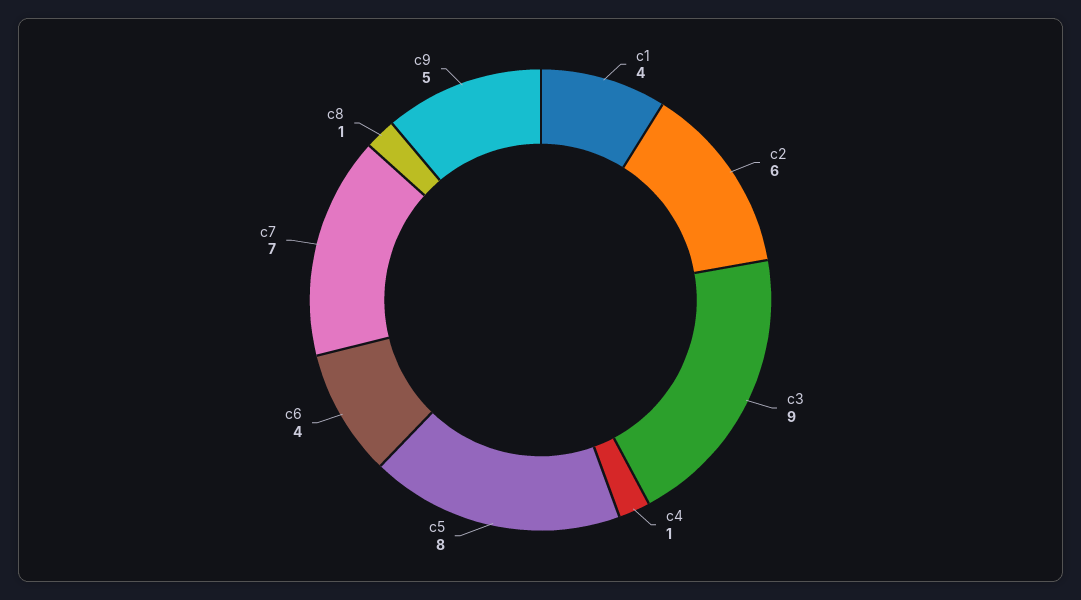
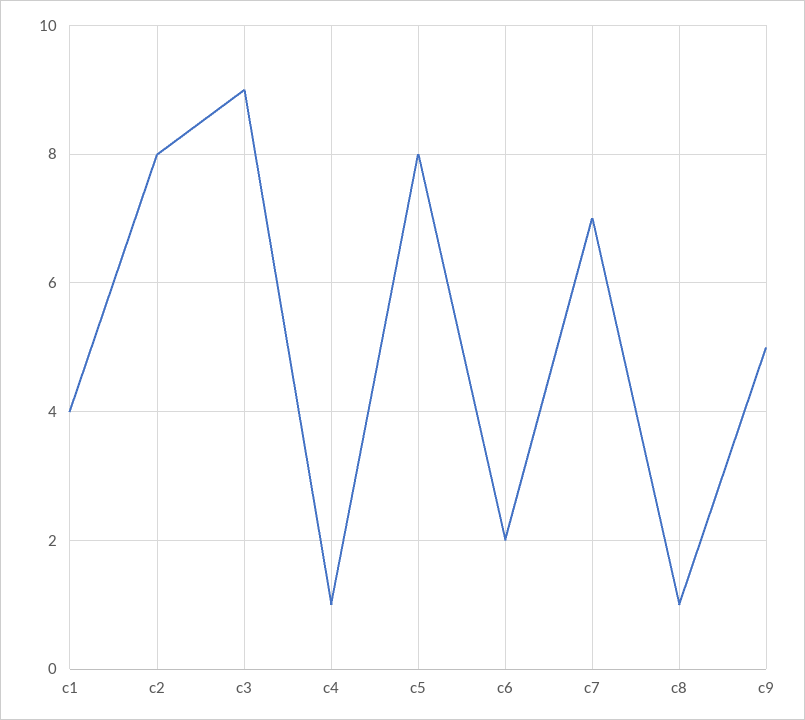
c2: 6 -> 8
c6: 4 -> 2

